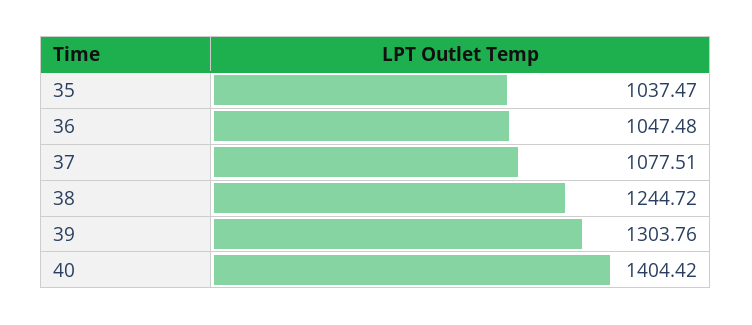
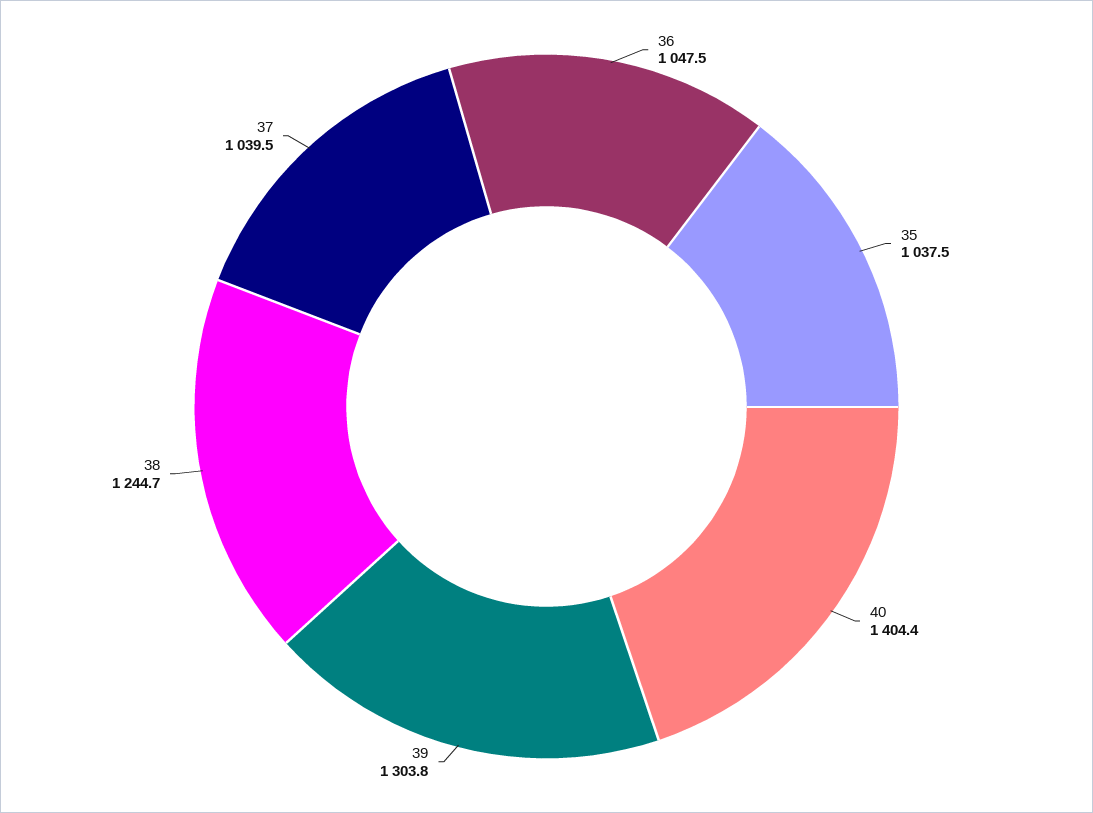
37: 1077.51 -> 1039.5

